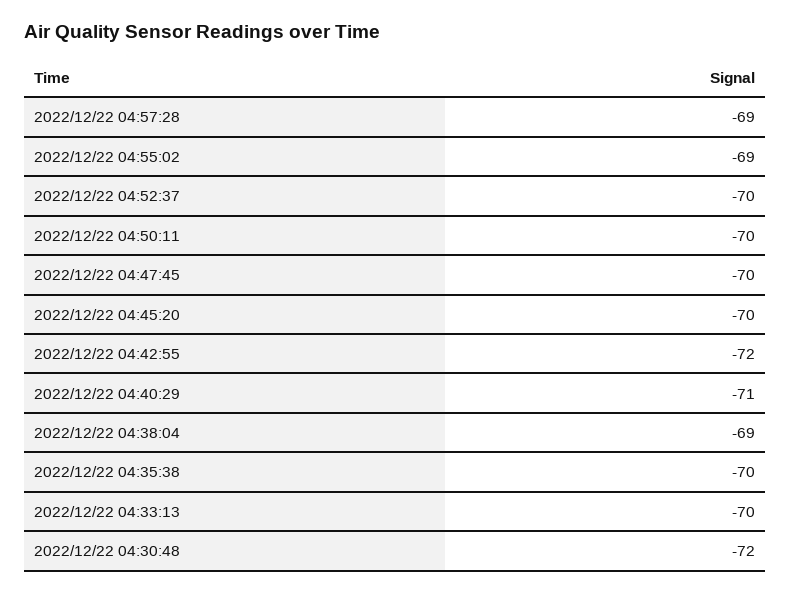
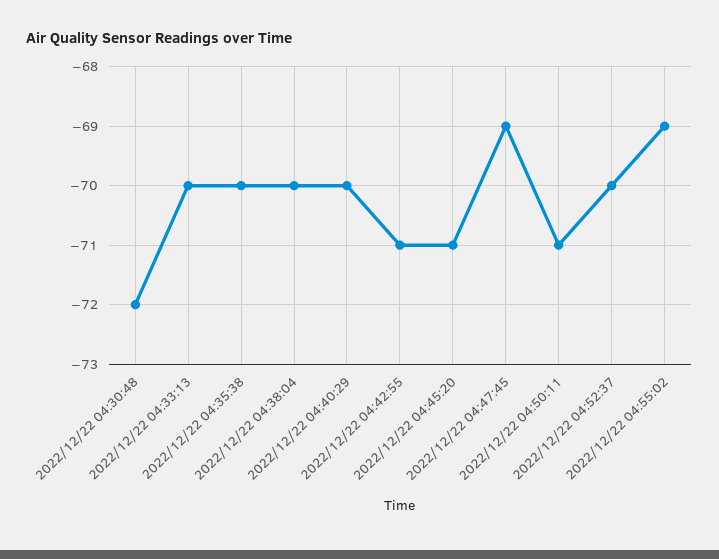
2022/12/22 04:57:28: -69 -> none
2022/12/22 04:50:11: -70 -> -71
2022/12/22 04:47:45: -70 -> -69
2022/12/22 04:45:20: -70 -> -71
2022/12/22 04:42:55: -72 -> -71
2022/12/22 04:40:29: -71 -> -70
2022/12/22 04:38:04: -69 -> -70

